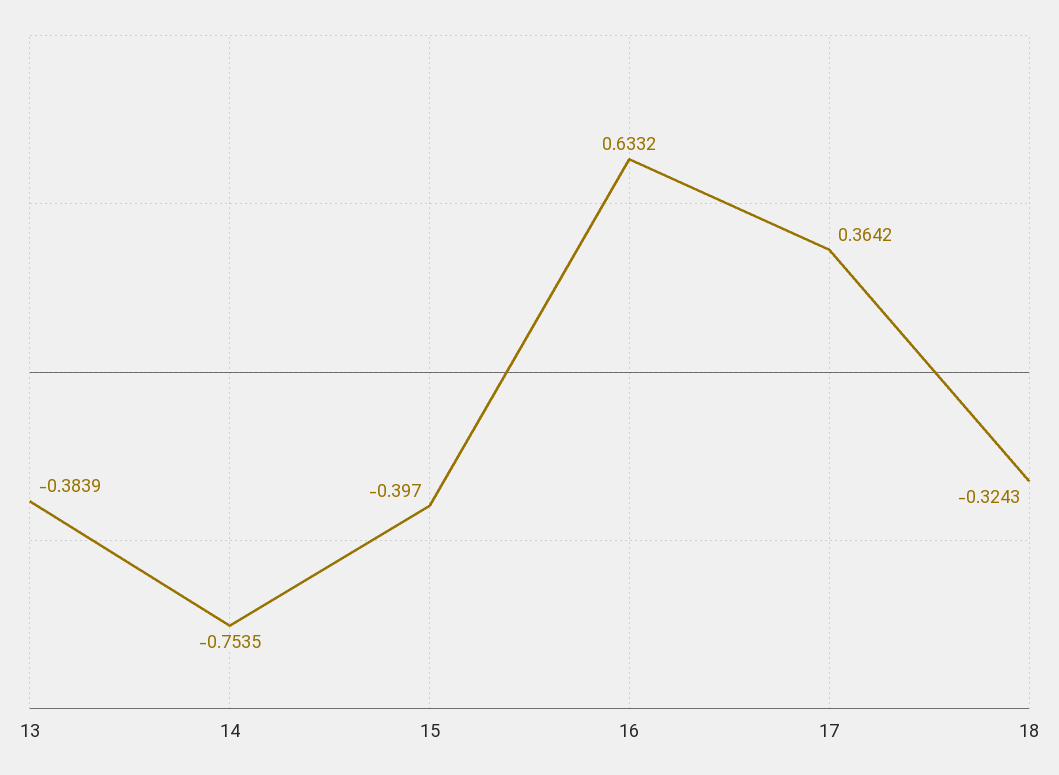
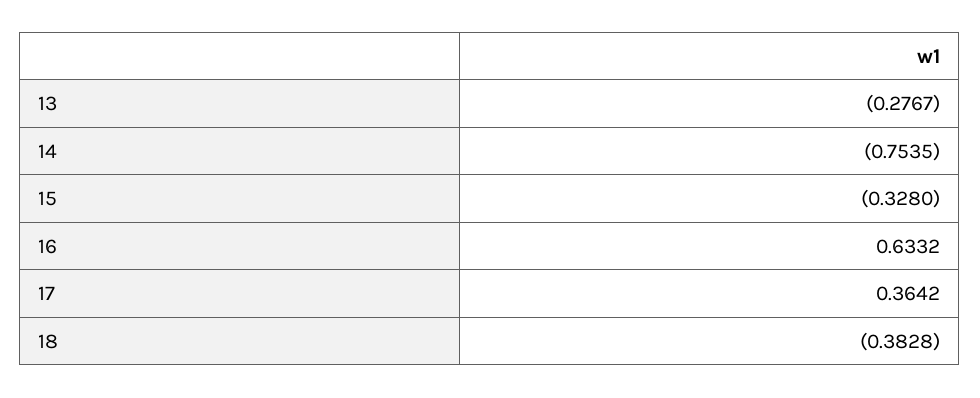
13: -0.3839 -> -0.2767
15: -0.397 -> -0.328
18: -0.3243 -> -0.3828

